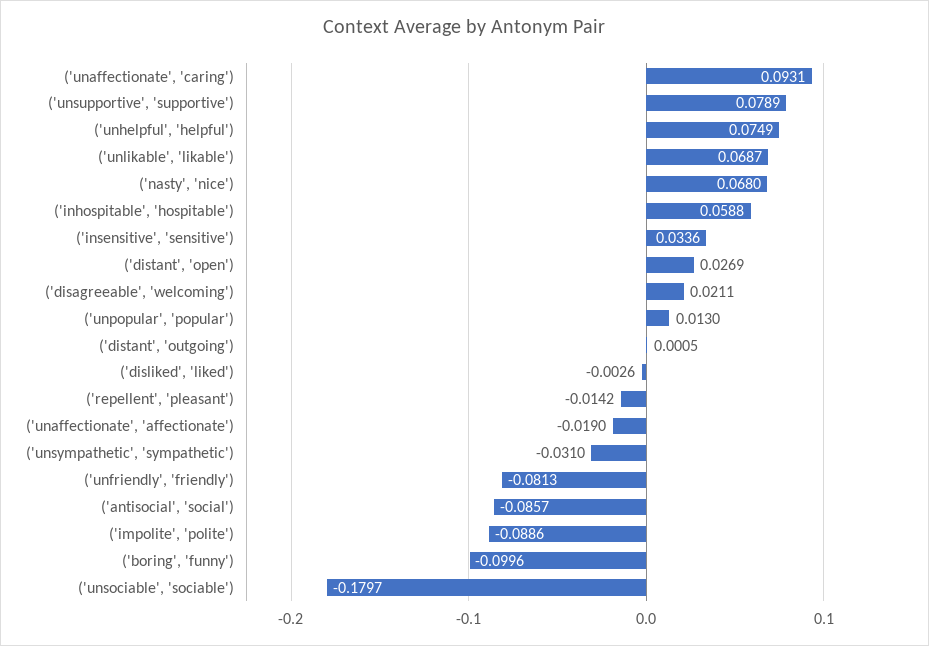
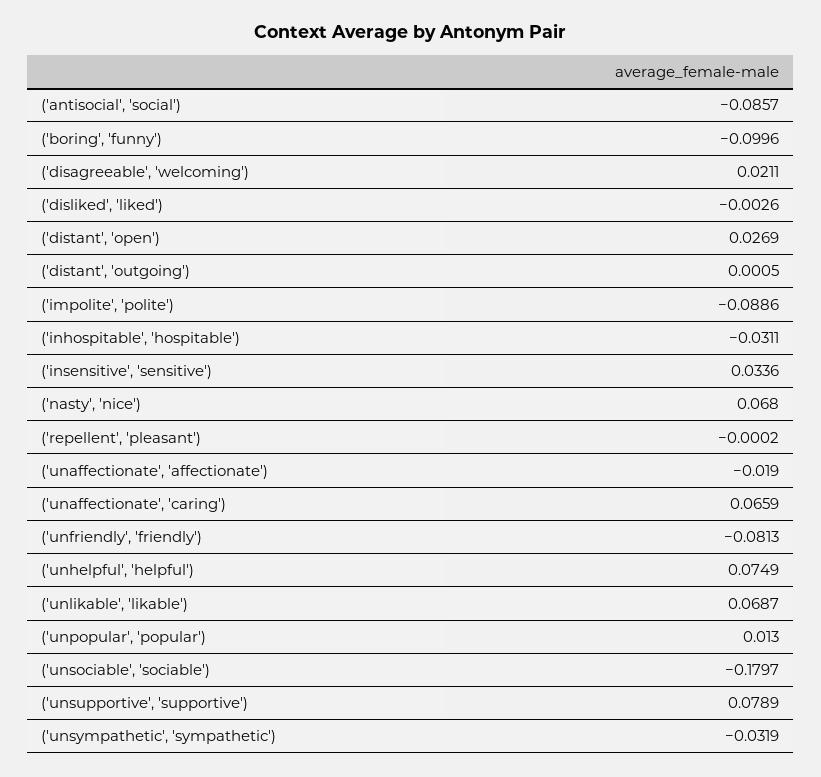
('unaffectionate', 'caring'): 0.0931 -> 0.0659
('inhospitable', 'hospitable'): 0.0588 -> -0.0311
('repellent', 'pleasant'): -0.0142 -> -0.0002
('unsympathetic', 'sympathetic'): -0.031 -> -0.0319

